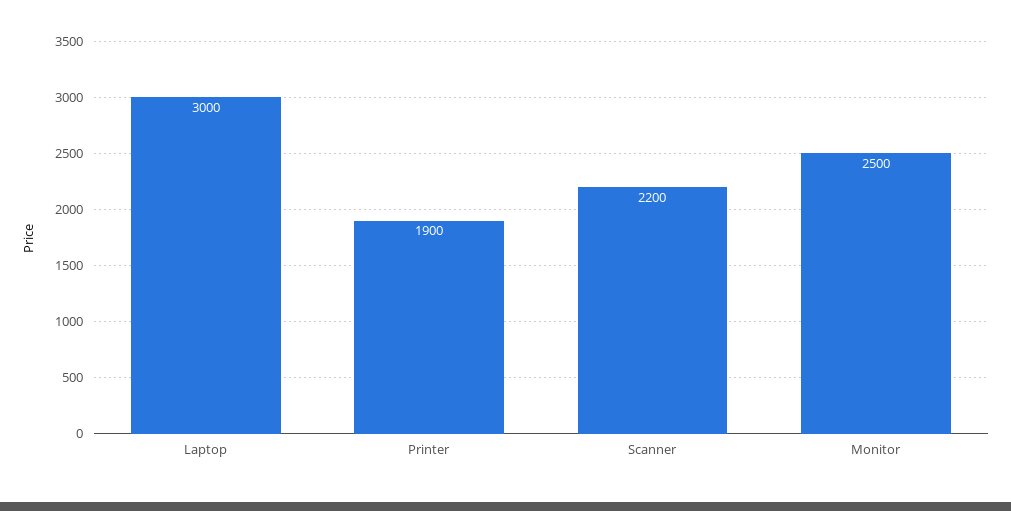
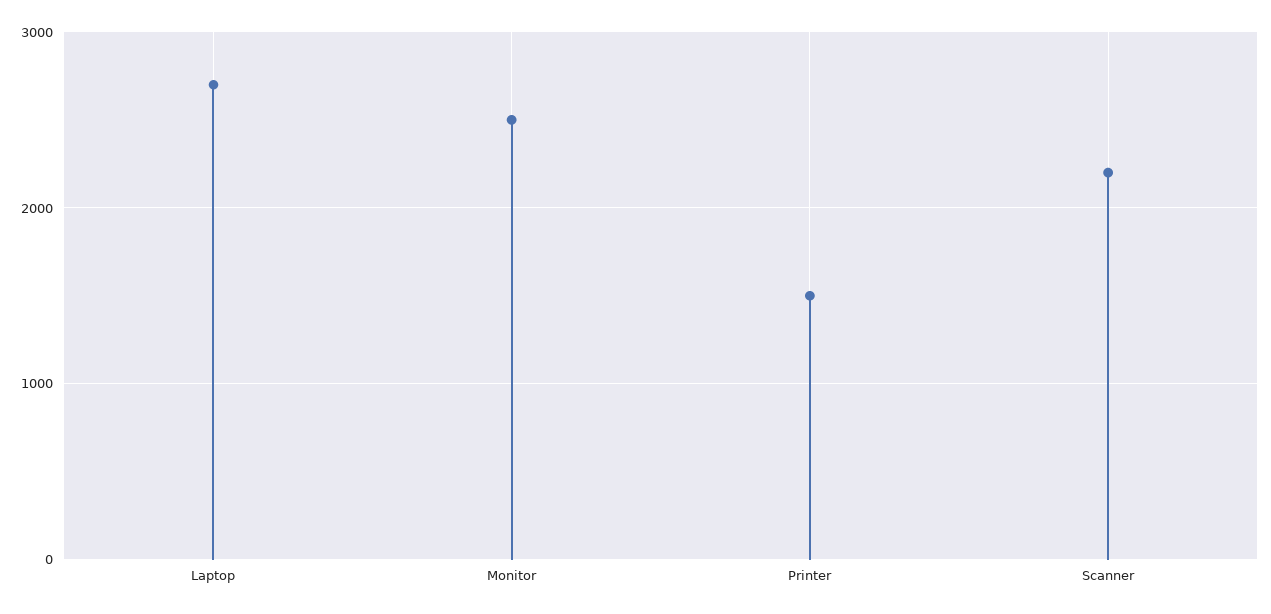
Laptop: 3000 -> 2700
Printer: 1900 -> 1500

